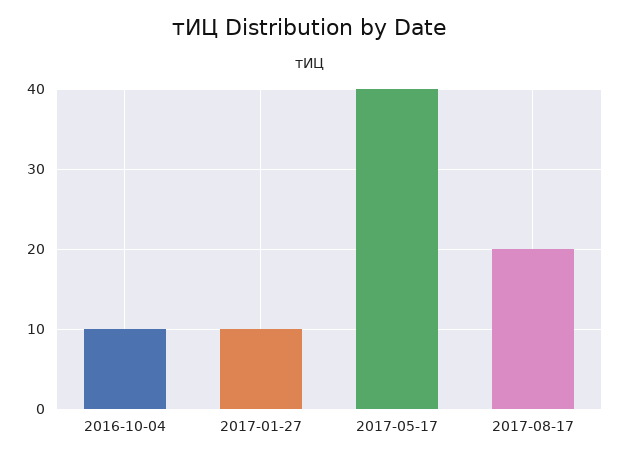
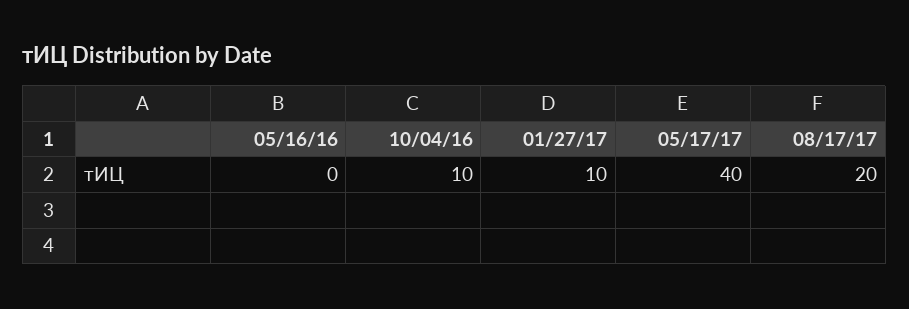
05/16/16: none -> 0

